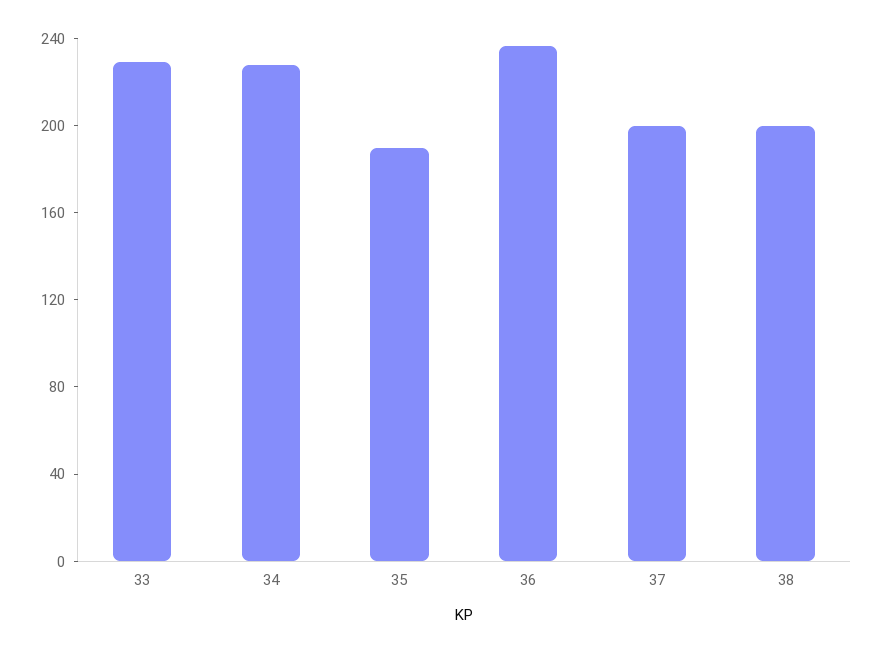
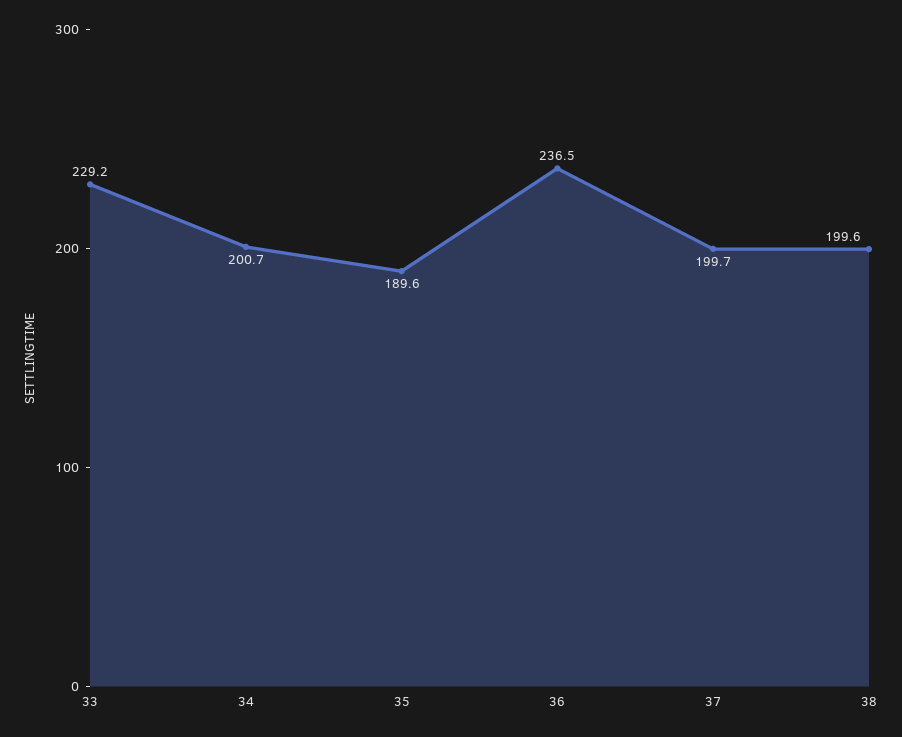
34: 230 -> 200.7

